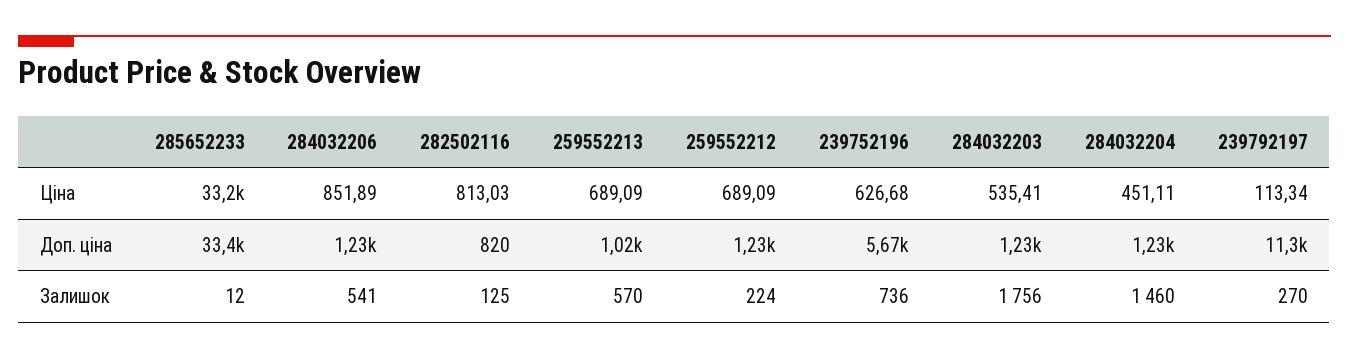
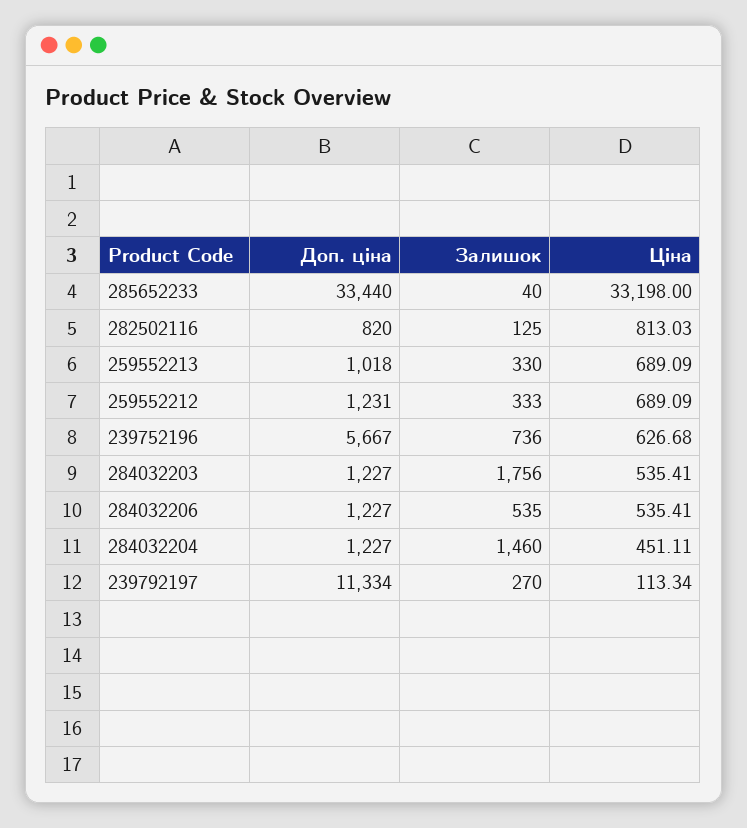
284032206, Ціна: 851.89 -> 535.41
285652233, Залишок: 12 -> 40
284032206, Залишок: 541 -> 535
259552213, Залишок: 570 -> 330
259552212, Залишок: 224 -> 333

